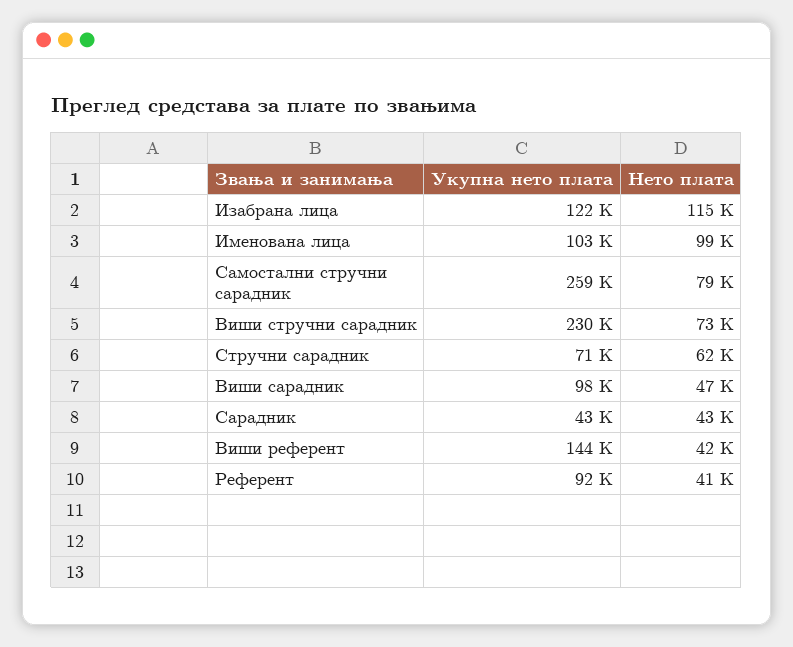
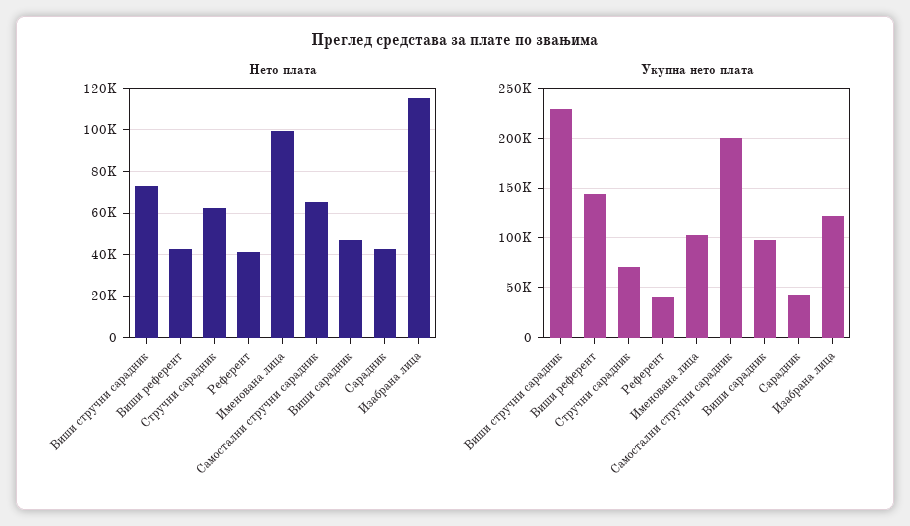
Укупна нето плата, Самостални стручни сарадник: 259000 -> 200000
Нето плата, Самостални стручни сарадник: 79000 -> 65000
Укупна нето плата, Референт: 92000 -> 40000

